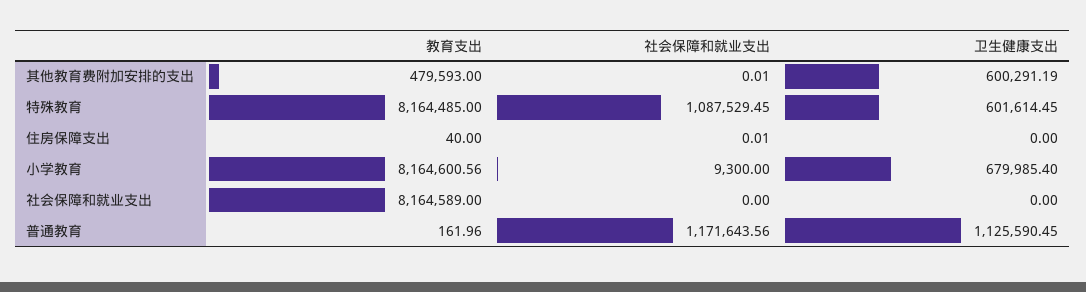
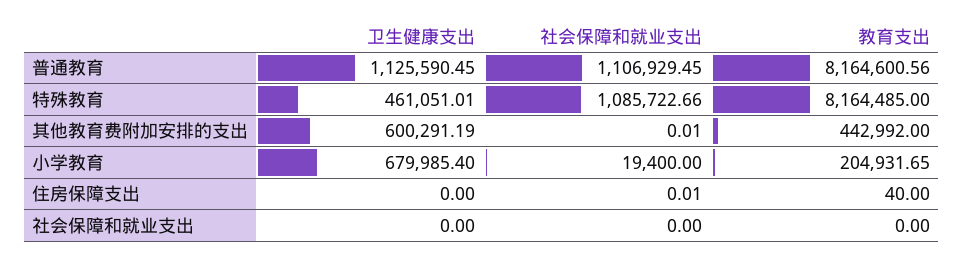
教育支出, 其他教育费附加安排的支出: 479593 -> 442992
社会保障和就业支出, 特殊教育: 1087529.45 -> 1085722.66
卫生健康支出, 特殊教育: 601614.45 -> 461051.01
教育支出, 小学教育: 8164600.56 -> 204931.65
社会保障和就业支出, 小学教育: 9300 -> 19400
教育支出, 社会保障和就业支出: 8164589 -> 0
教育支出, 普通教育: 161.96 -> 8164600.56
社会保障和就业支出, 普通教育: 1171643.56 -> 1106929.45

